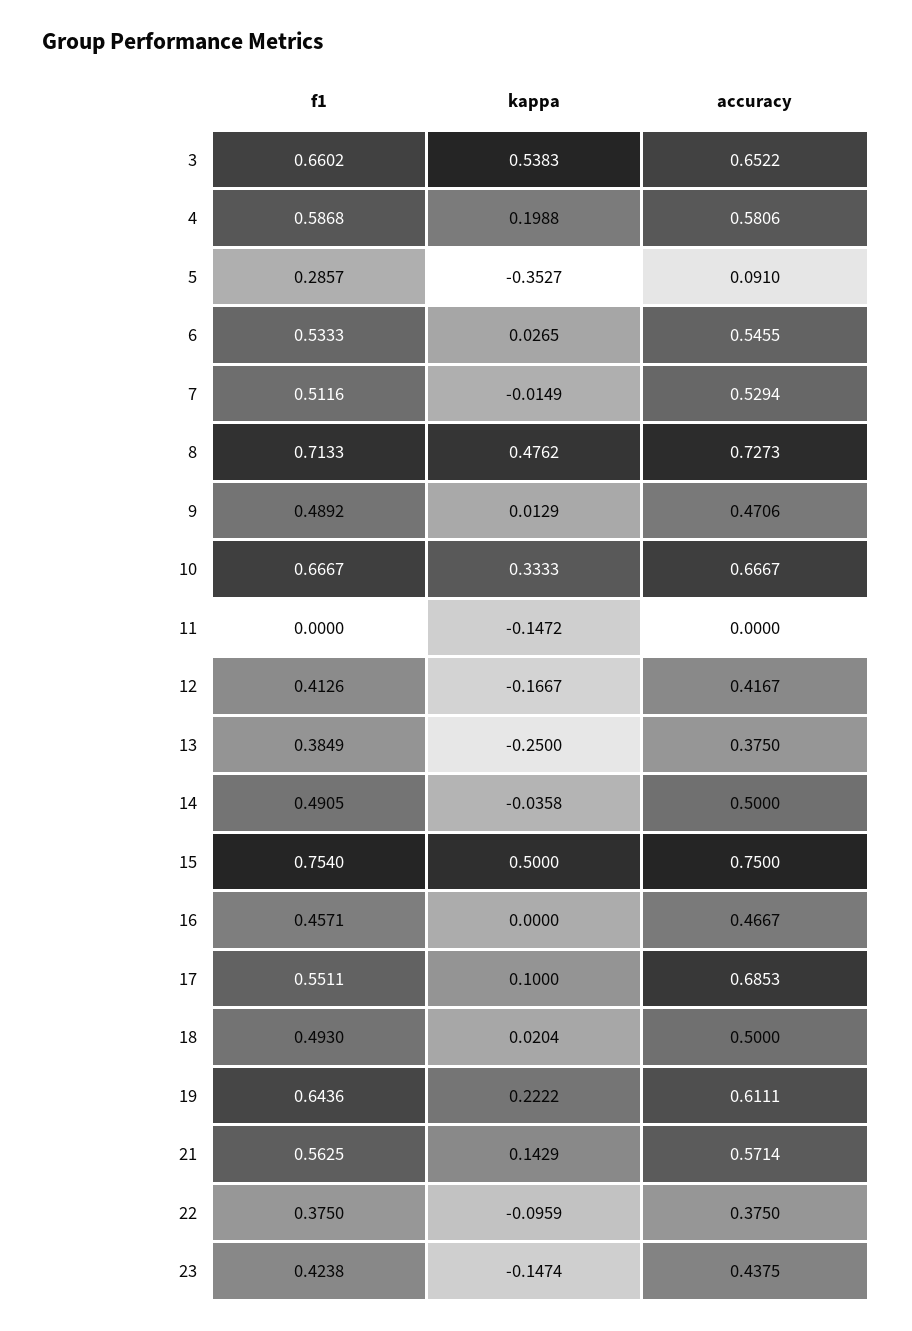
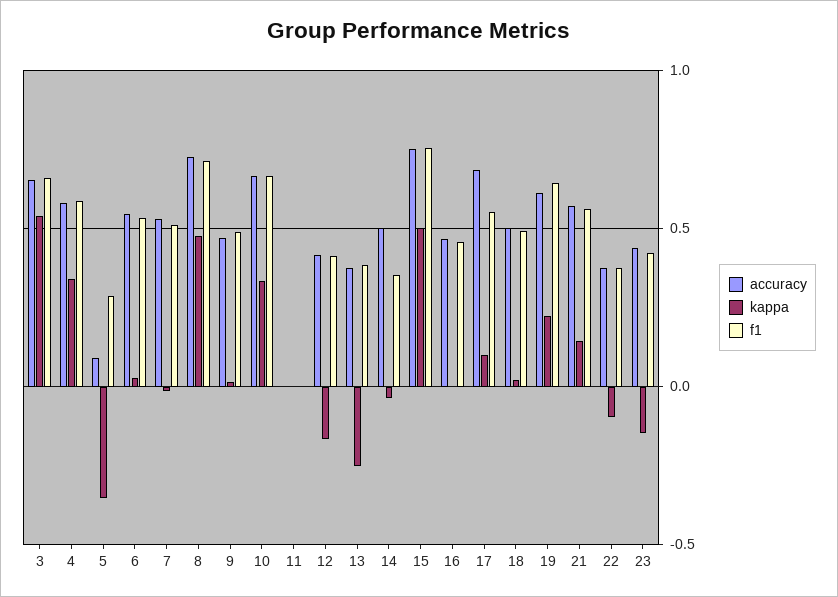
kappa, 4: 0.1988 -> 0.35
kappa, 11: -0.1472 -> 0
f1, 14: 0.4905 -> 0.35

